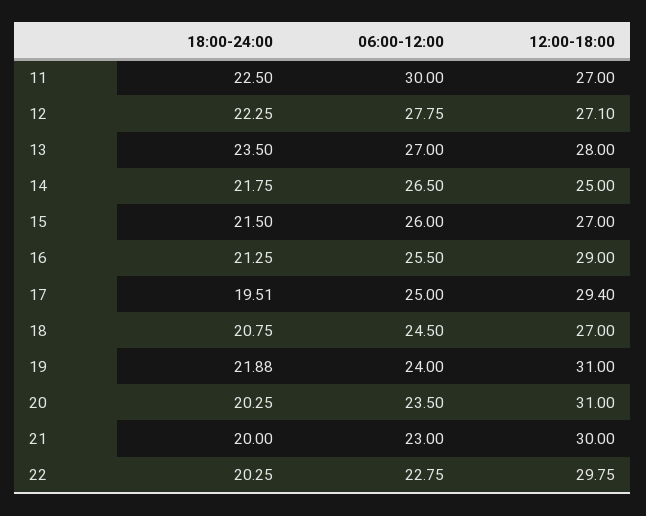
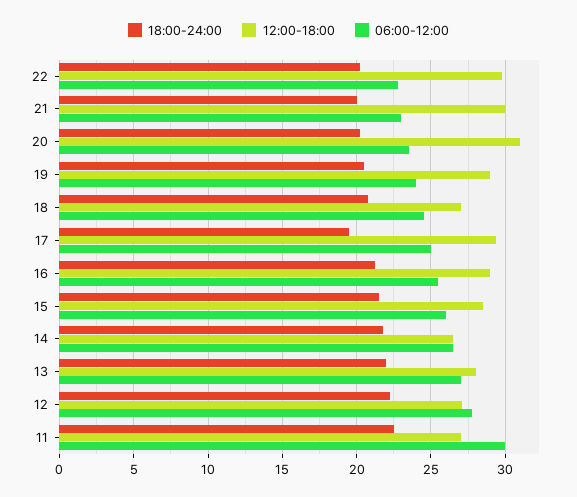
18:00-24:00, 13: 23.5 -> 22
12:00-18:00, 14: 25 -> 26.5
12:00-18:00, 15: 27 -> 28.5
18:00-24:00, 19: 21.88 -> 20.5
12:00-18:00, 19: 31 -> 29

